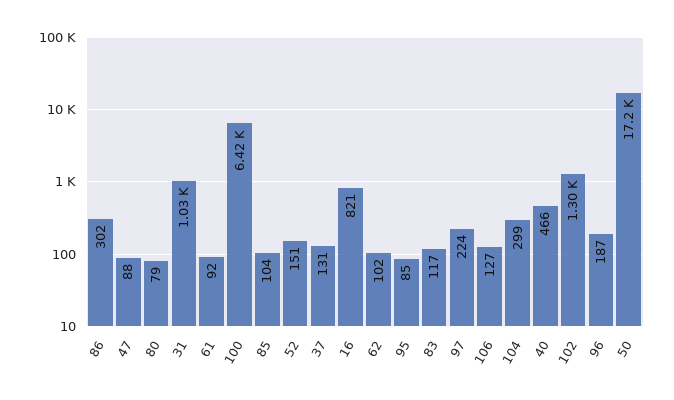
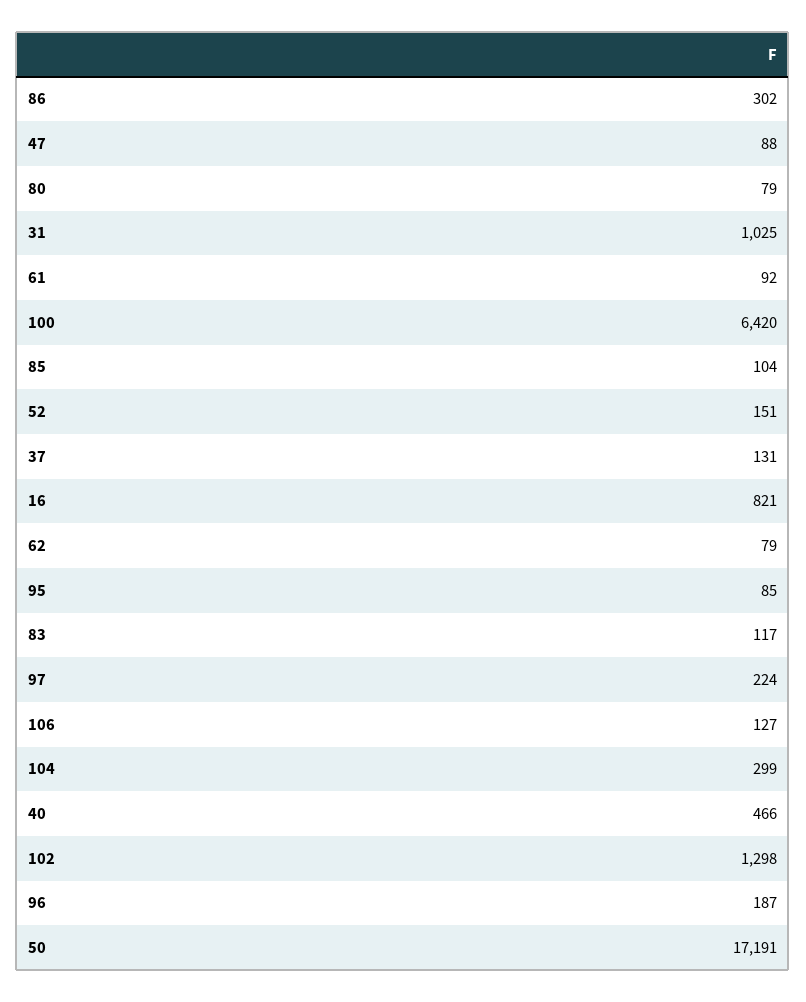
62: 102 -> 79

